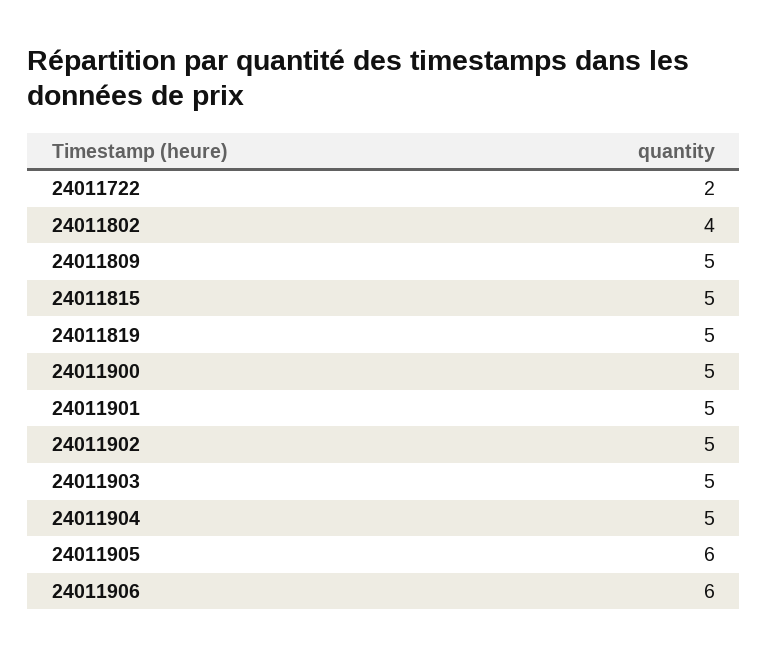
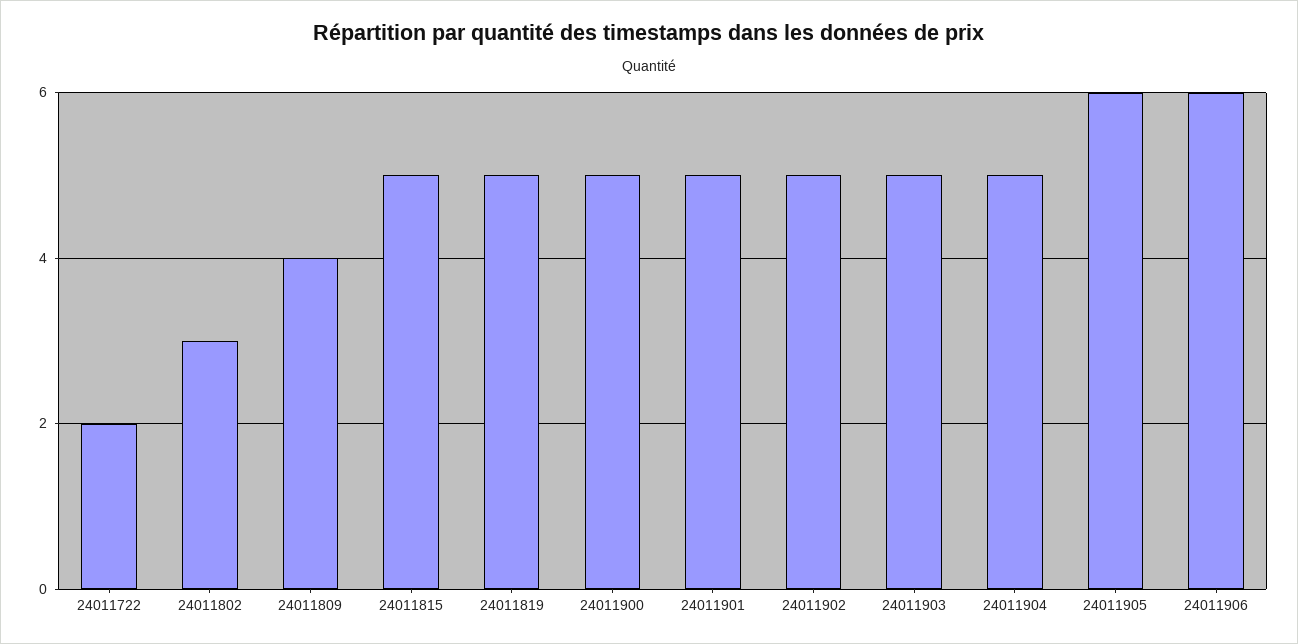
24011802: 4 -> 3
24011809: 5 -> 4

